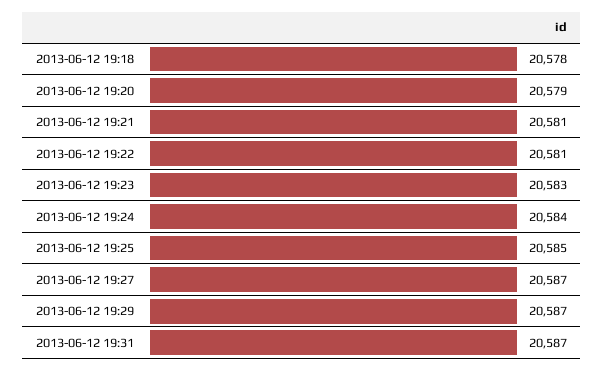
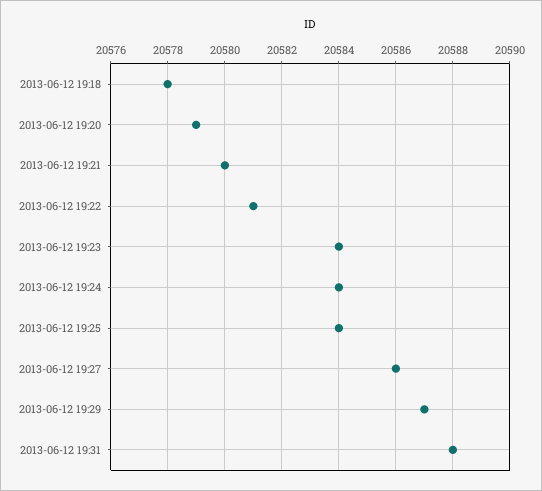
2013-06-12 19:21: 20581 -> 20580
2013-06-12 19:23: 20583 -> 20584
2013-06-12 19:25: 20585 -> 20584
2013-06-12 19:27: 20587 -> 20586
2013-06-12 19:31: 20587 -> 20588

